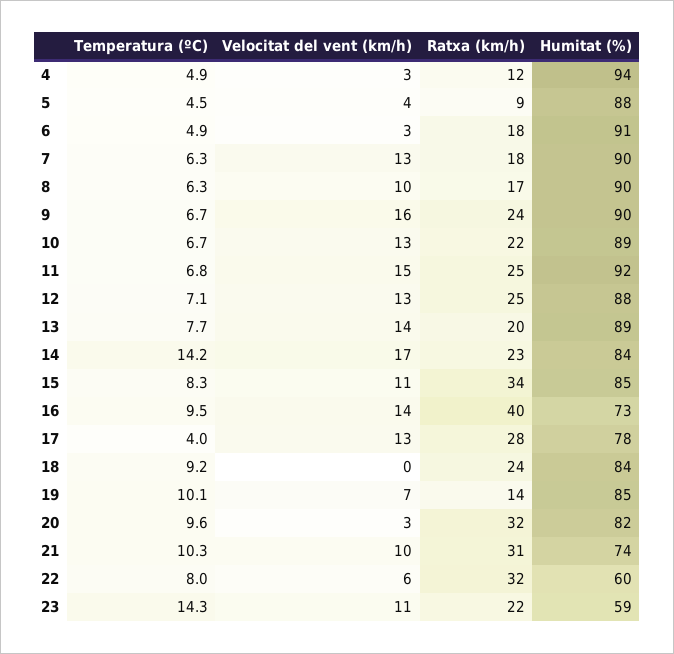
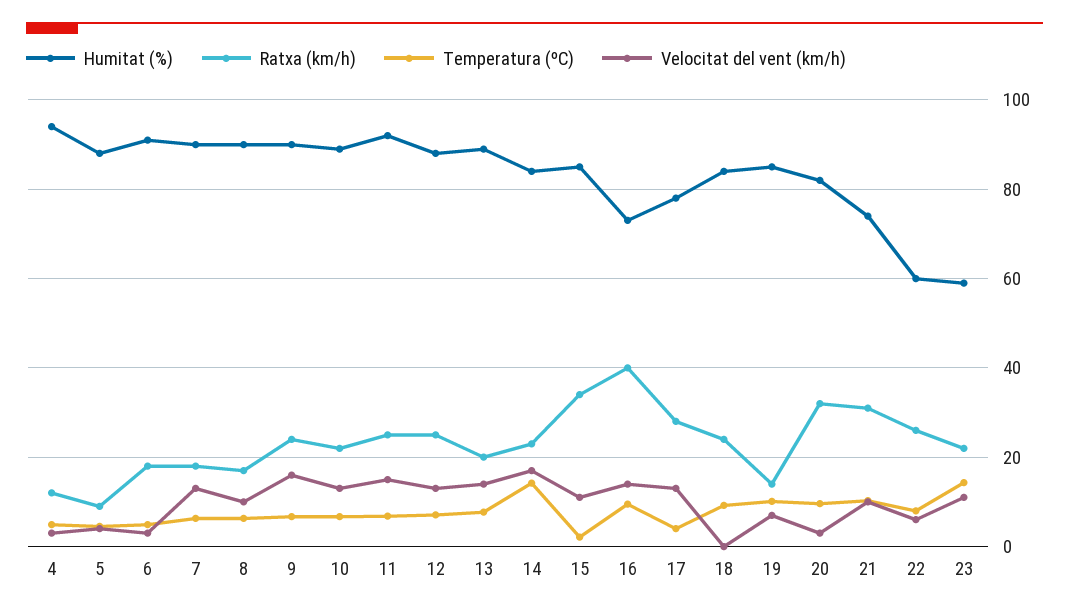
Temperatura (ºC), 15: 8.3 -> 2
Ratxa (km/h), 22: 32 -> 26

